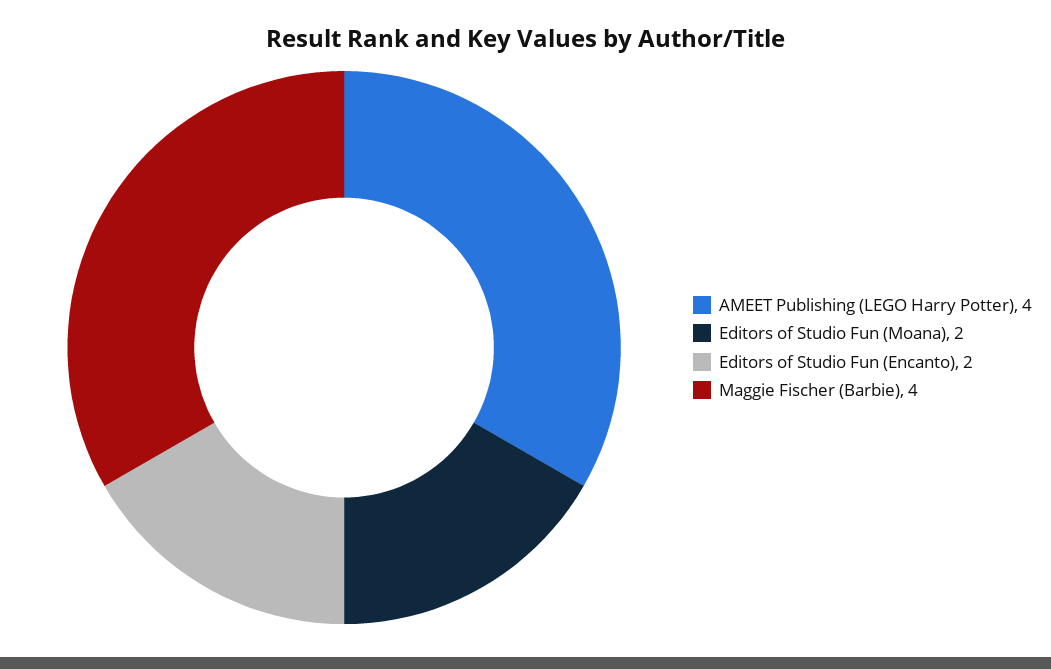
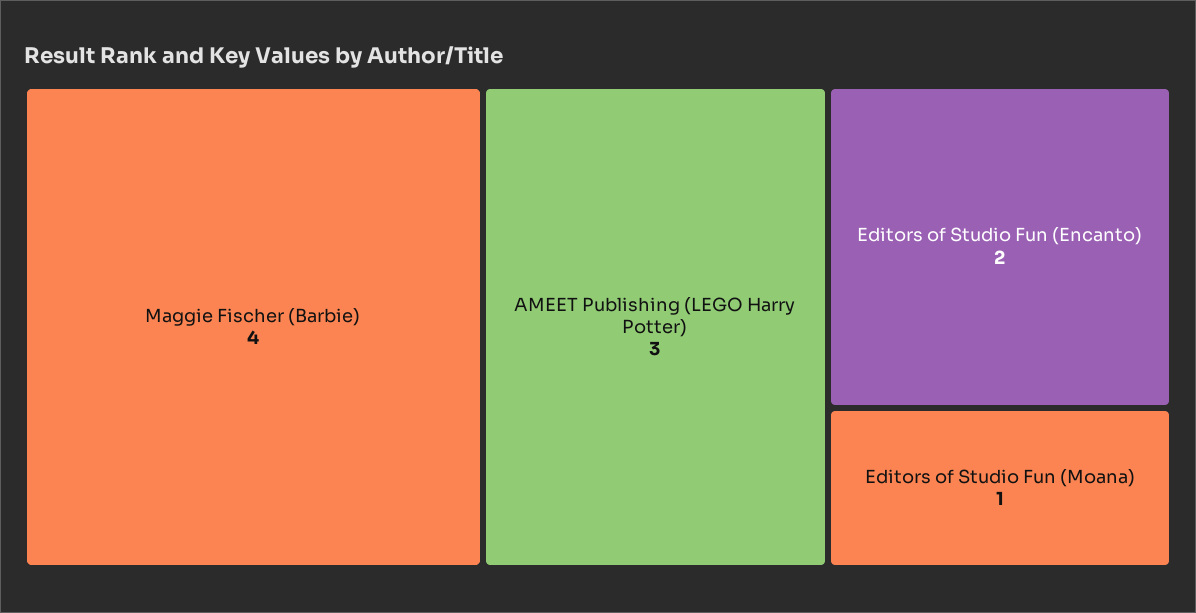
AMEET Publishing (LEGO Harry Potter): 4 -> 3
Editors of Studio Fun (Moana): 2 -> 1

